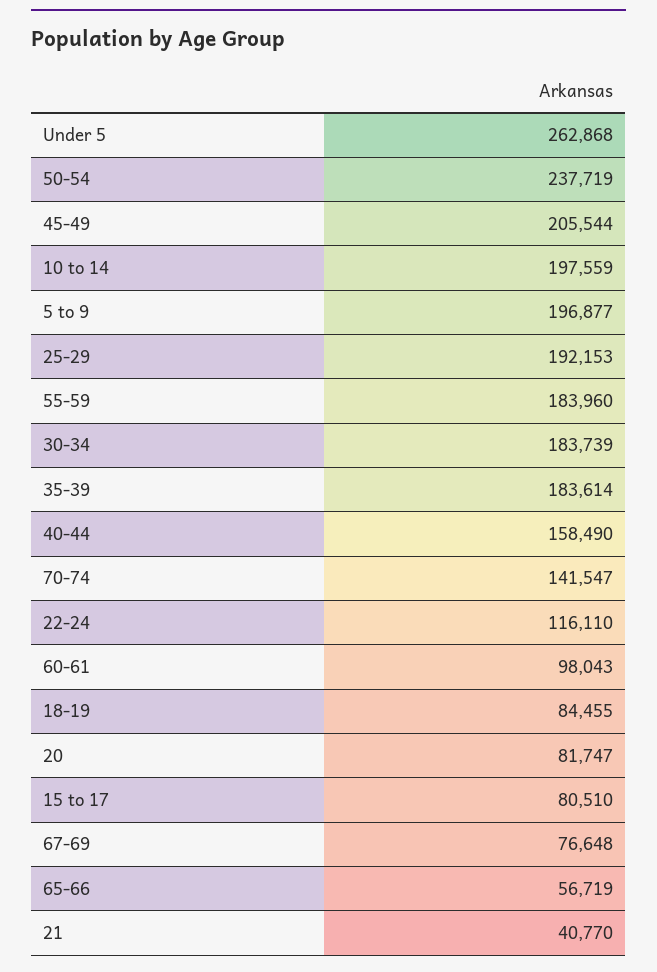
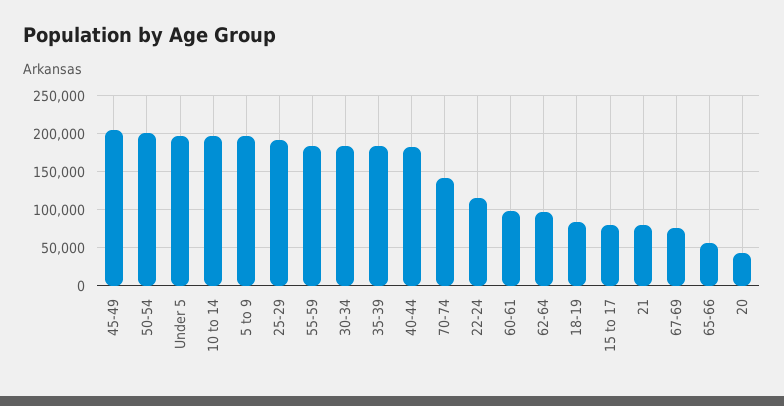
Under 5: 262868 -> 200000
50-54: 237719 -> 200000
40-44: 158490 -> 180000
20: 81747 -> 40000
21: 40770 -> 80000
62-64: none -> 100000

